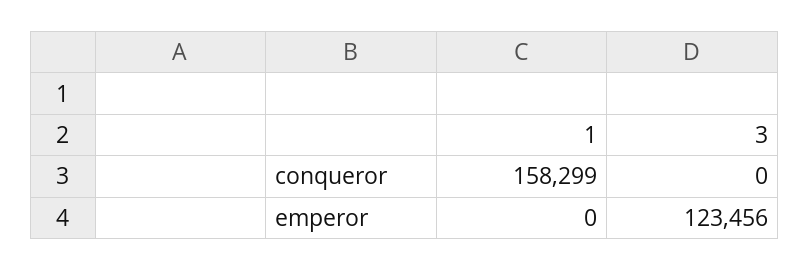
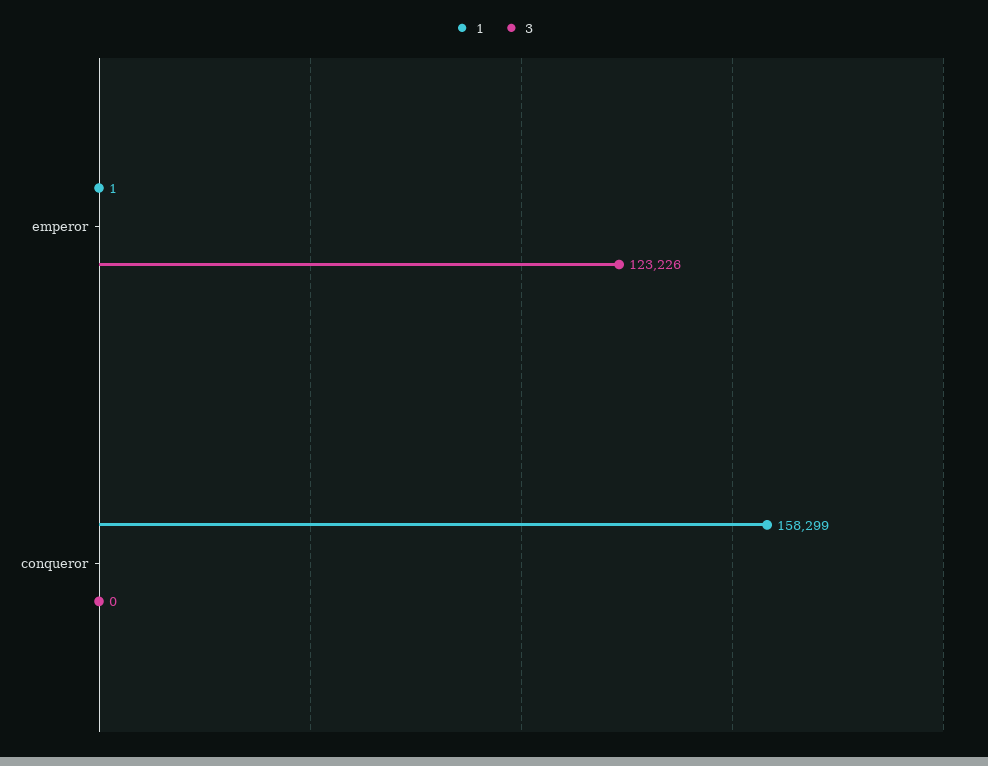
1, emperor: 0 -> 1
3, emperor: 123456 -> 123226

